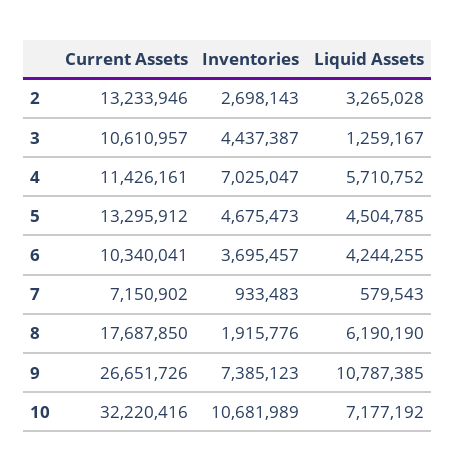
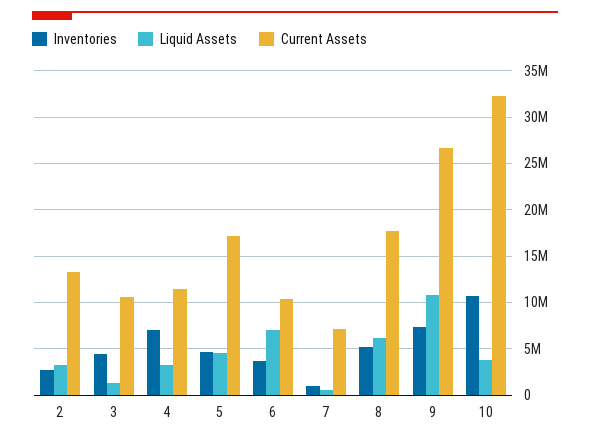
Liquid Assets, 4: 5710752 -> 3000000
Current Assets, 5: 13295912 -> 17000000
Liquid Assets, 6: 4244255 -> 7000000
Inventories, 8: 1915776 -> 5000000
Liquid Assets, 10: 7177192 -> 4000000

